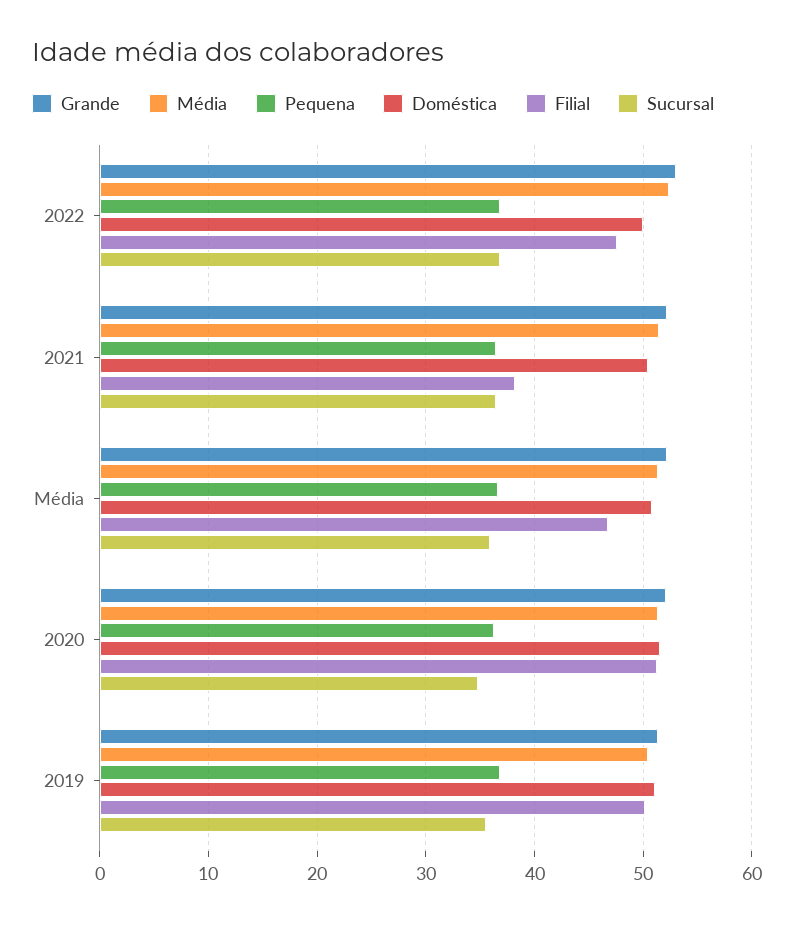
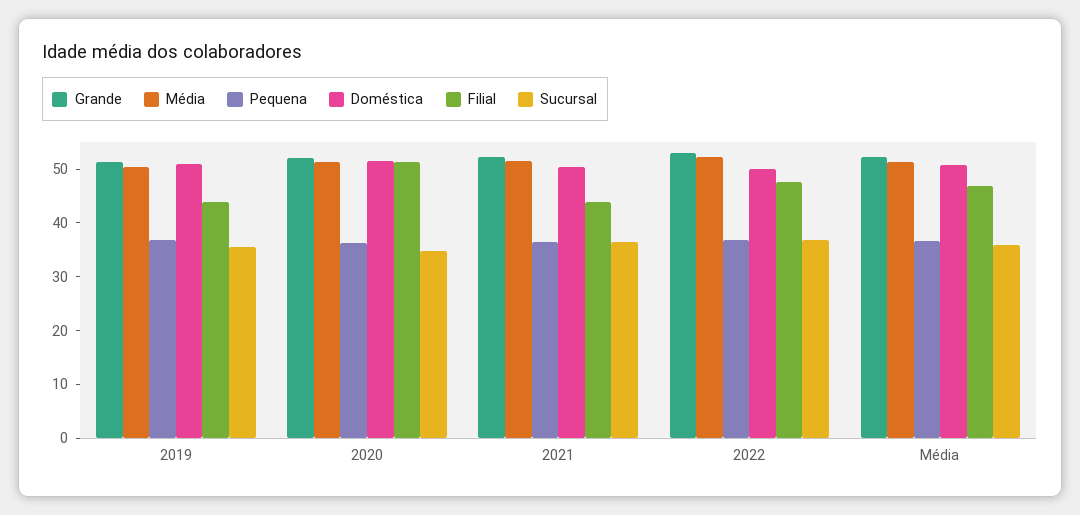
Filial, 2021: 38 -> 44
Filial, 2019: 50 -> 44

